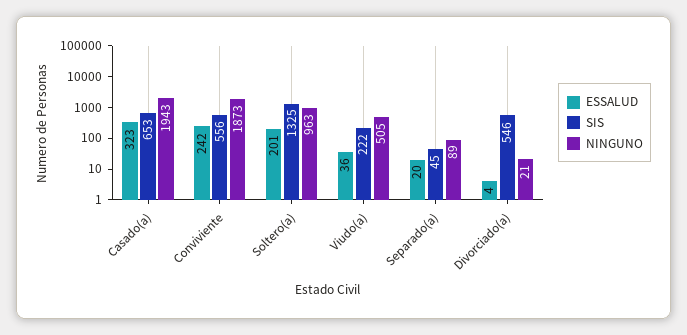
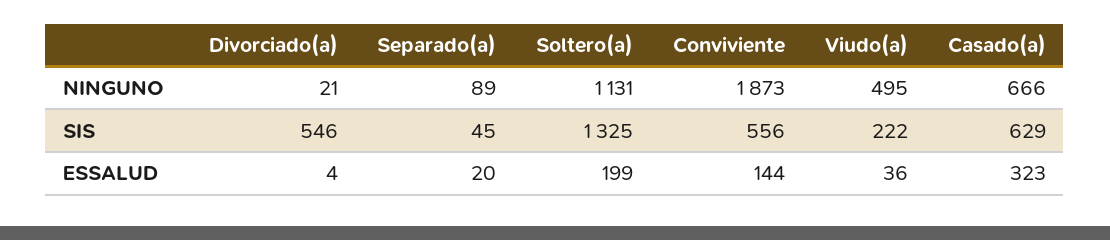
SIS, Casado(a): 653 -> 629
NINGUNO, Casado(a): 1943 -> 666
ESSALUD, Conviviente: 242 -> 144
ESSALUD, Soltero(a): 201 -> 199
NINGUNO, Soltero(a): 963 -> 1131
NINGUNO, Viudo(a): 505 -> 495

